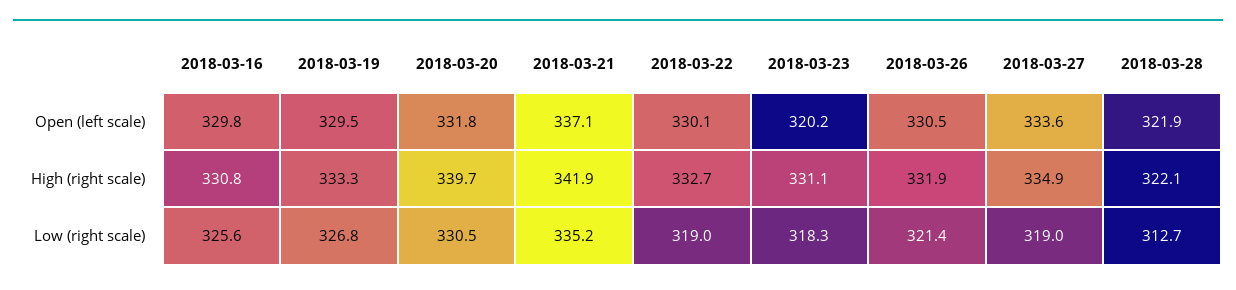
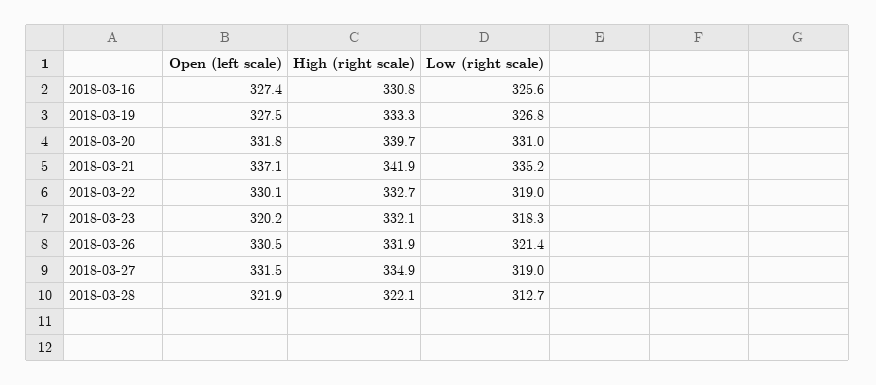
2018-03-16, Open (left scale): 329.8 -> 327.4
2018-03-19, Open (left scale): 329.5 -> 327.5
2018-03-27, Open (left scale): 333.6 -> 331.5
2018-03-23, High (right scale): 331.1 -> 332.1
2018-03-20, Low (right scale): 330.5 -> 331

